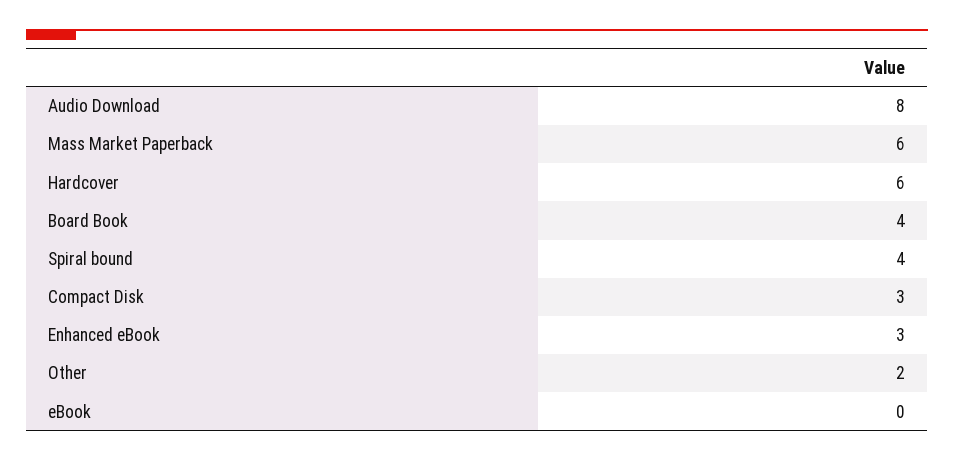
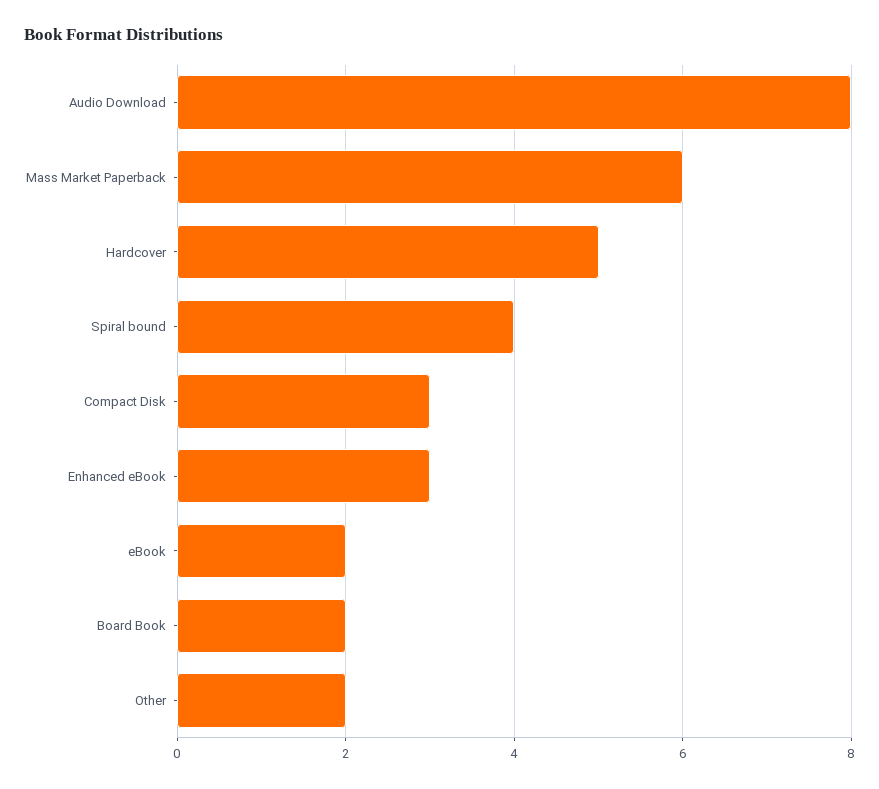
Hardcover: 6 -> 5
Board Book: 4 -> 2
eBook: 0 -> 2

